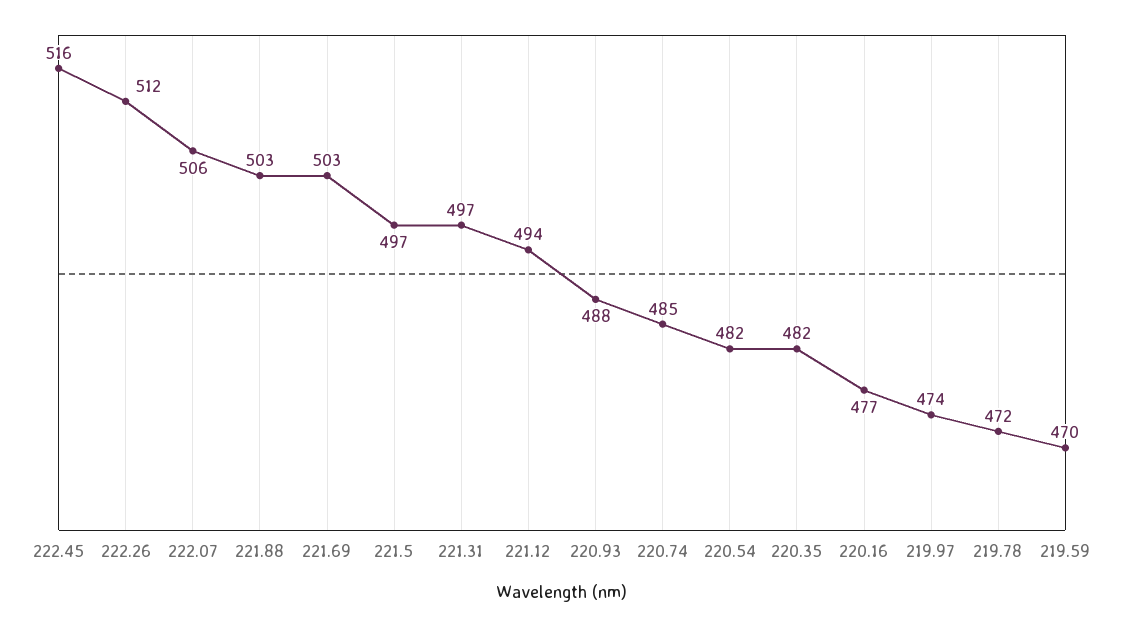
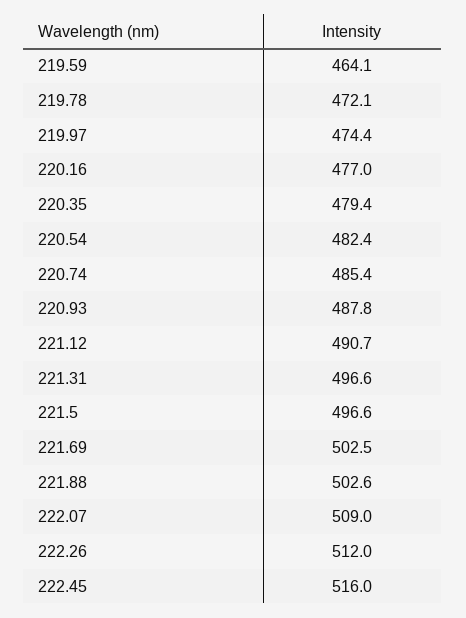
222.07: 506 -> 509
221.12: 494 -> 490.7
220.35: 482 -> 479.4
219.59: 470 -> 464.1

